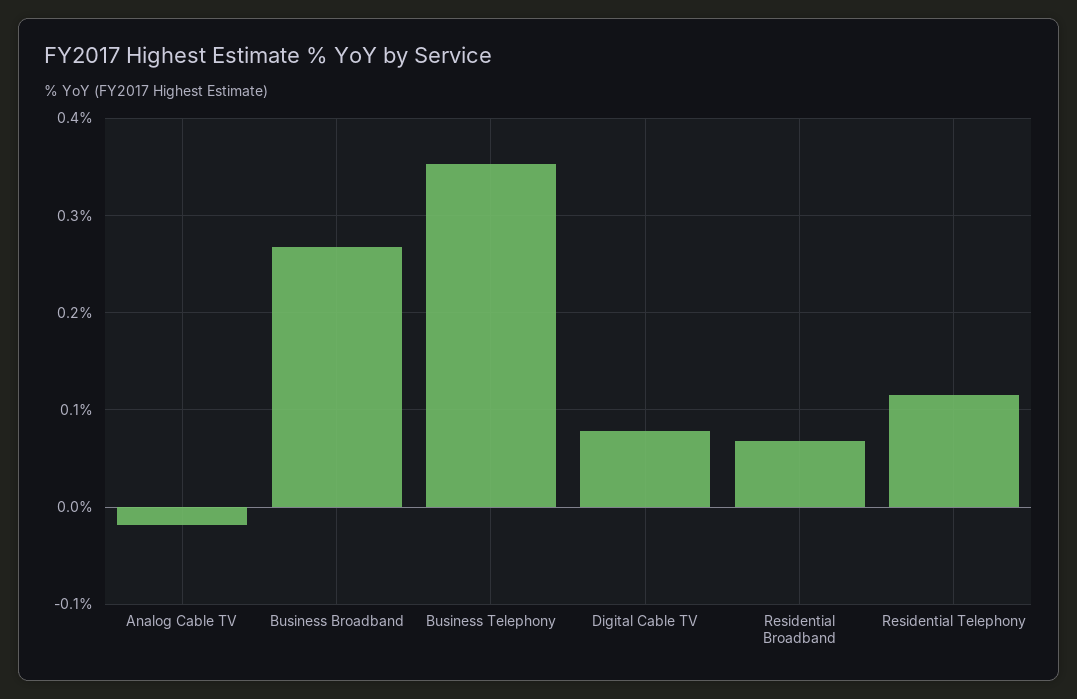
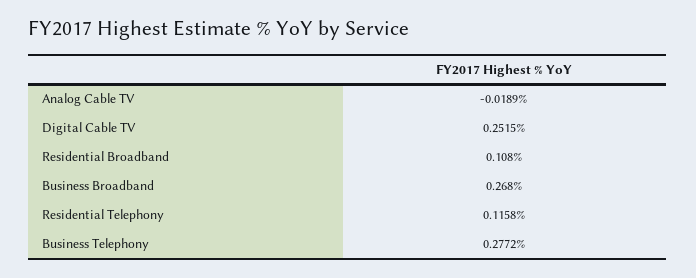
Business Telephony: 0.35 -> 0.2772
Digital Cable TV: 0.08 -> 0.2515
Residential Broadband: 0.07 -> 0.108

